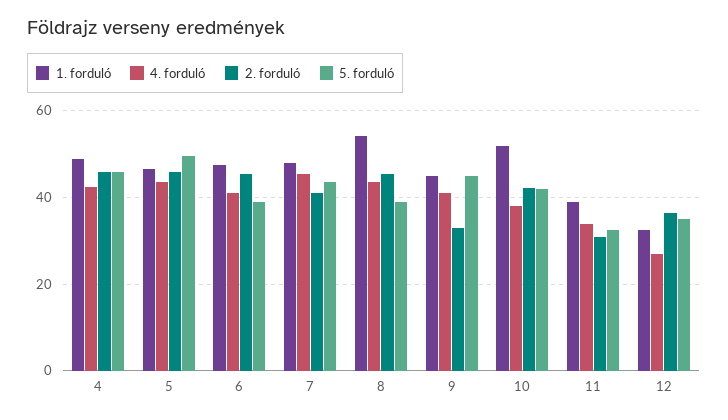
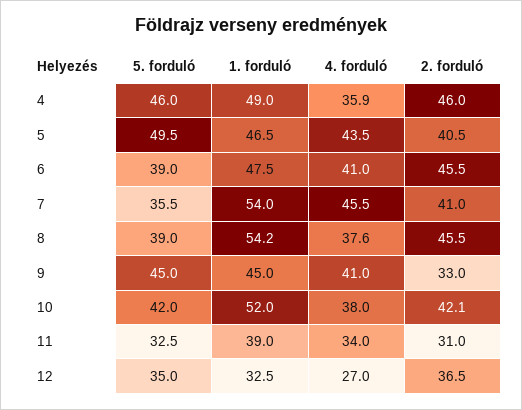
4. forduló, 4: 42 -> 35.9
2. forduló, 5: 46 -> 40.5
1. forduló, 7: 48 -> 54
5. forduló, 7: 44 -> 35.5
4. forduló, 8: 44 -> 37.6

